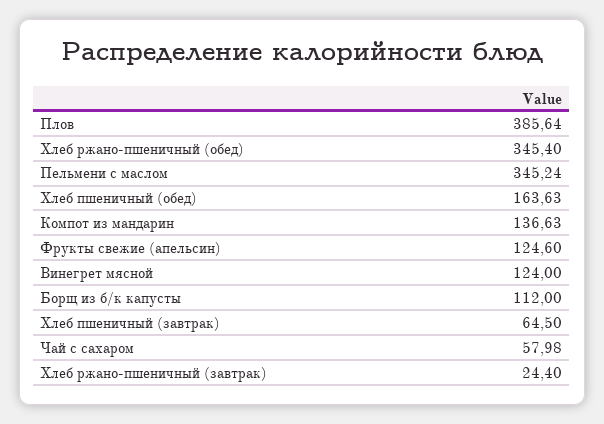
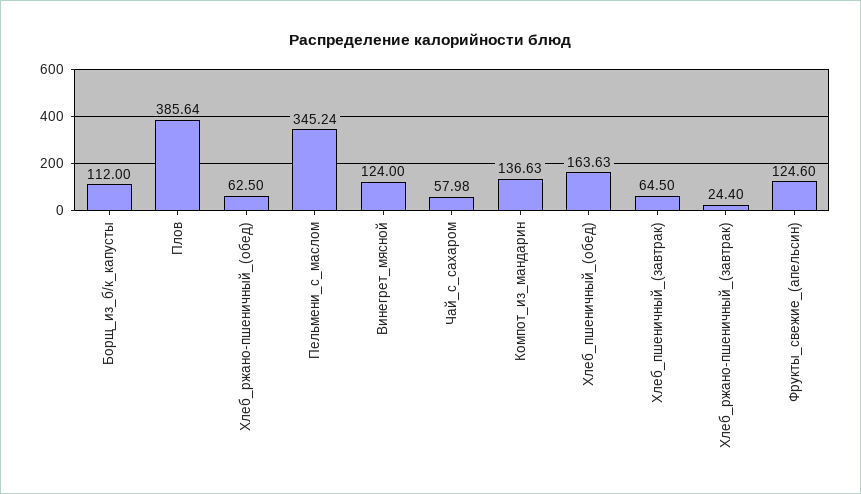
Хлеб ржано-пшеничный (обед): 345.4 -> 62.5

